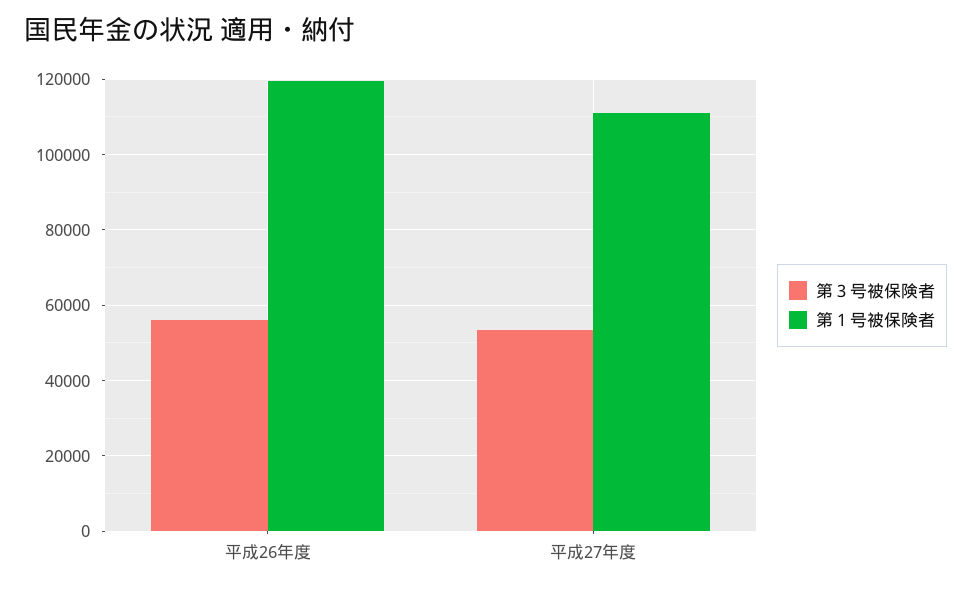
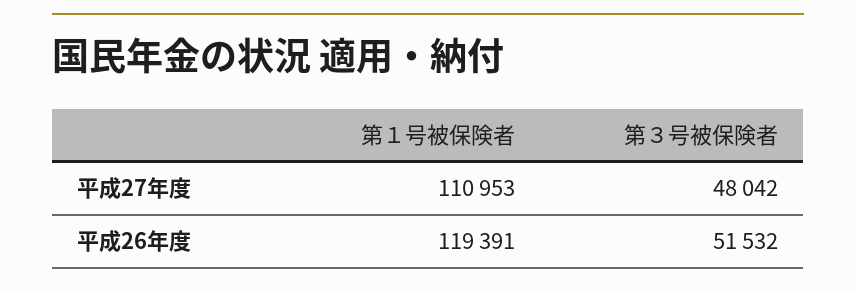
第３号被保険者, 平成26年度: 56000 -> 51532
第３号被保険者, 平成27年度: 54000 -> 48042

